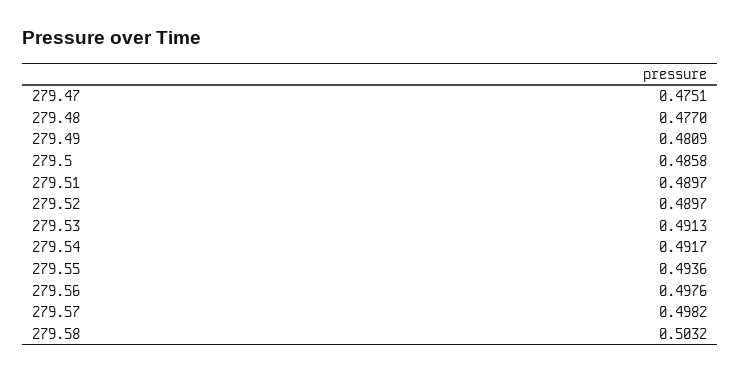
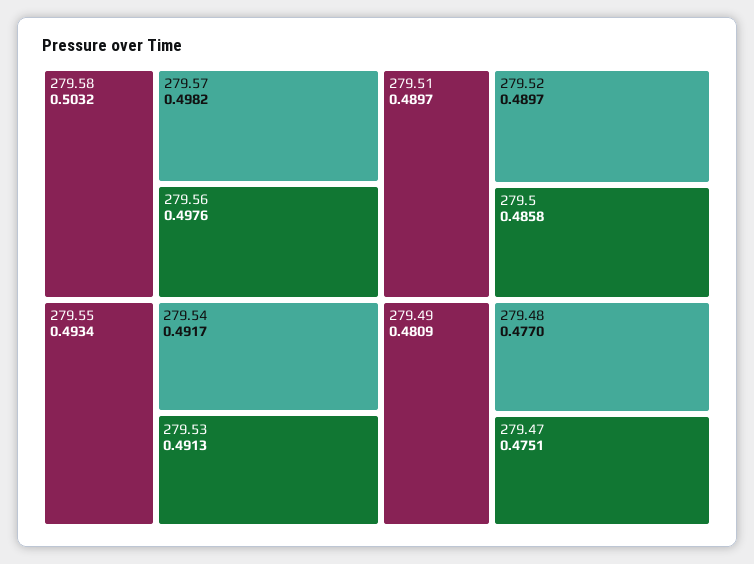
279.55: 0.4936 -> 0.4934

